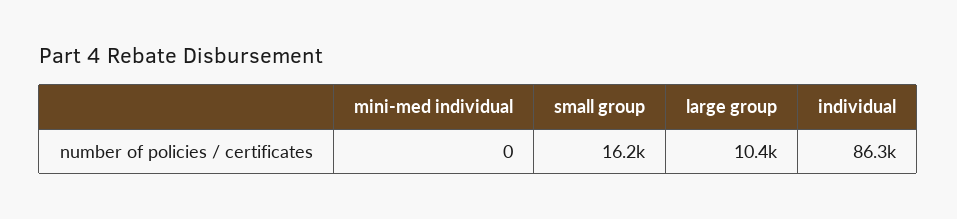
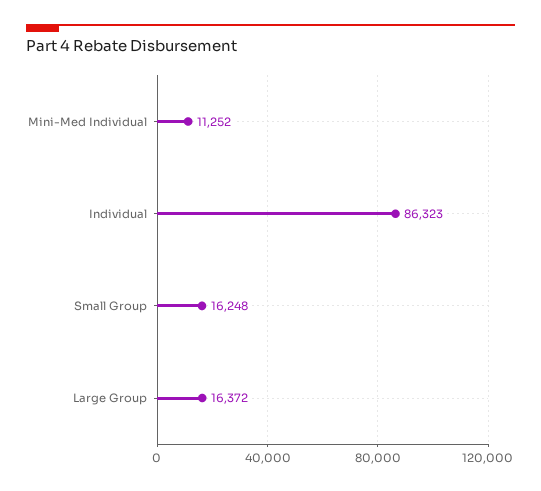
mini-med individual: 0 -> 11252
large group: 10400 -> 16372

